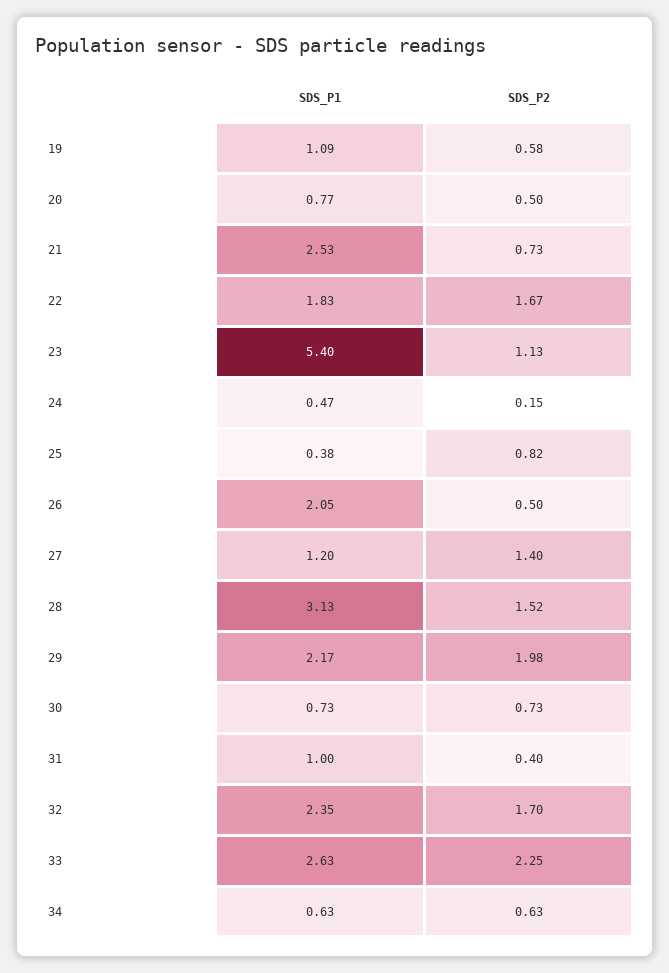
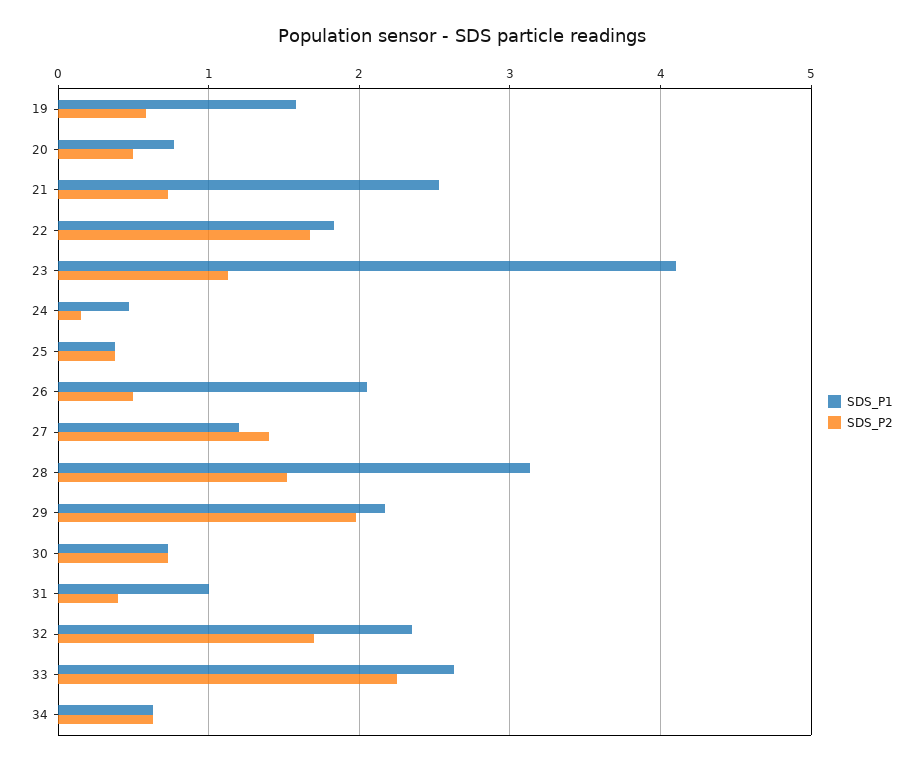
SDS_P1, 19: 1.09 -> 1.6
SDS_P1, 23: 5.4 -> 4.1
SDS_P2, 25: 0.82 -> 0.4

